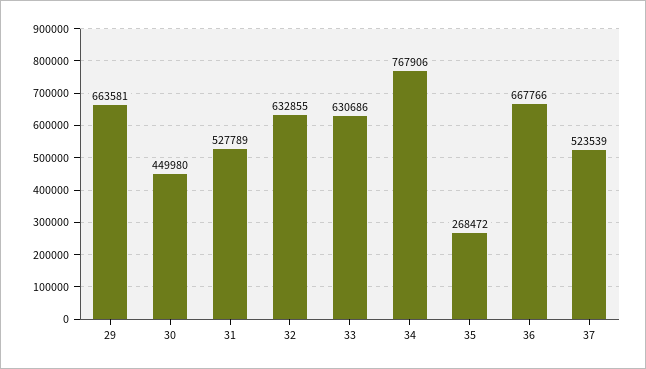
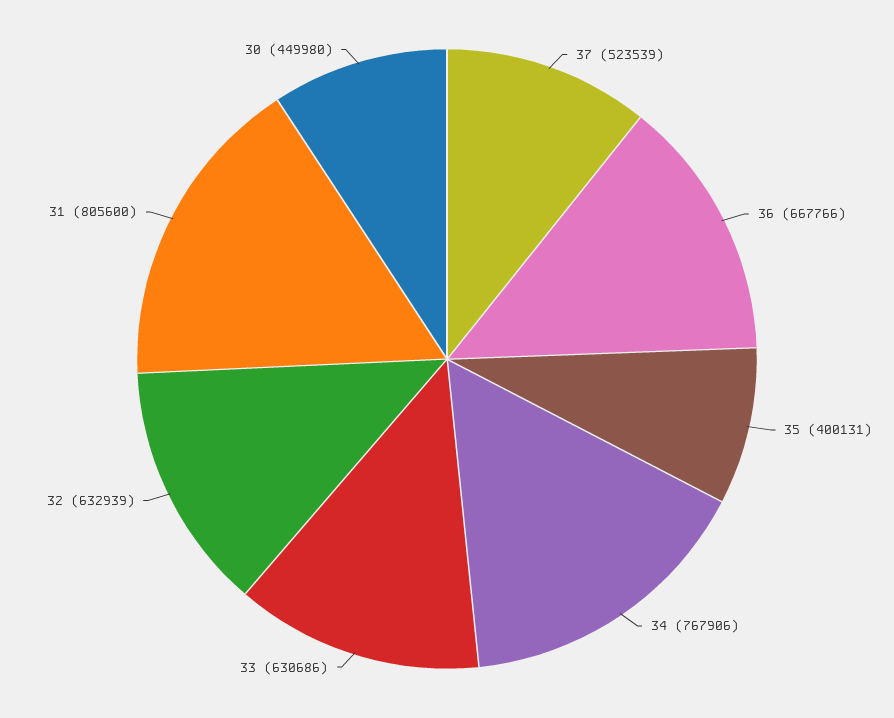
29: 663581 -> none
31: 527789 -> 805600
32: 632855 -> 632939
35: 268472 -> 400131

